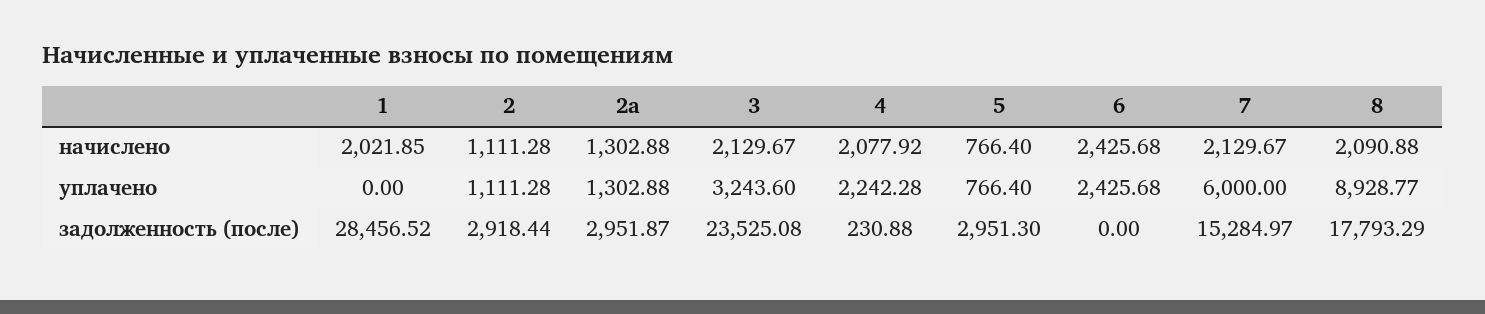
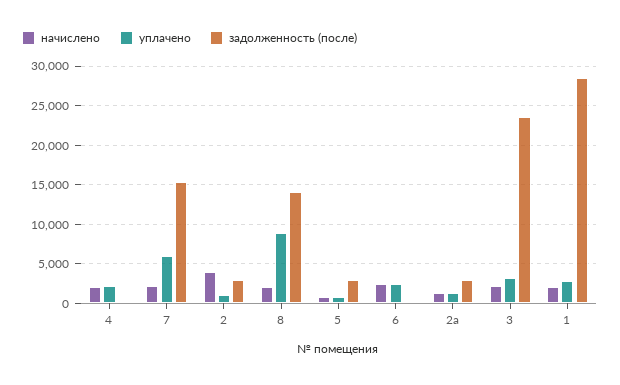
начислено, 2: 1111.28 -> 4000
уплачено, 1: 0 -> 3000
задолженность (после), 8: 17793.29 -> 14000

